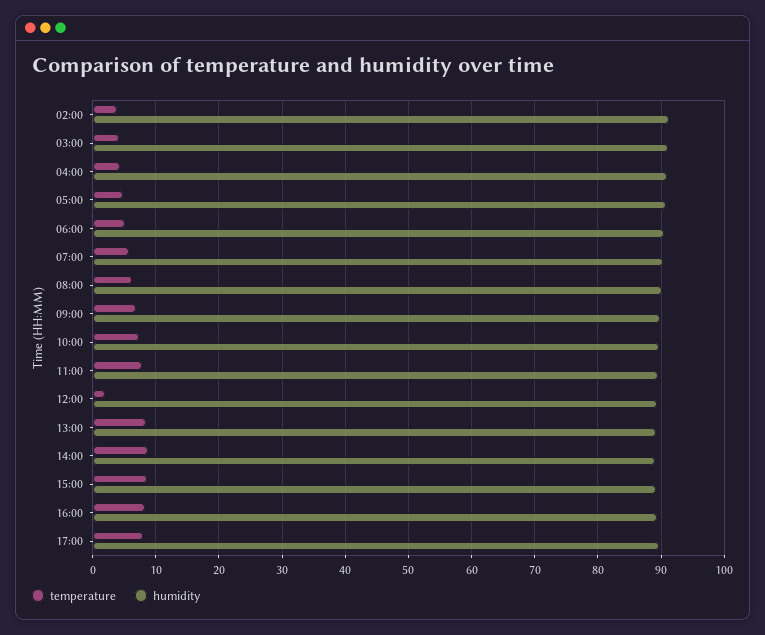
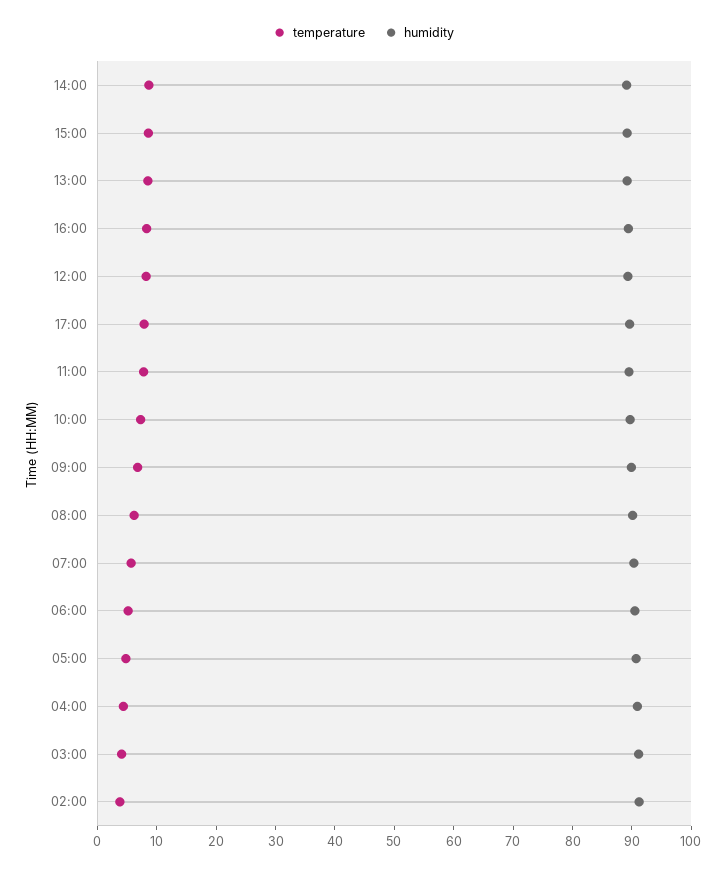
temperature, 12:00: 2 -> 8

